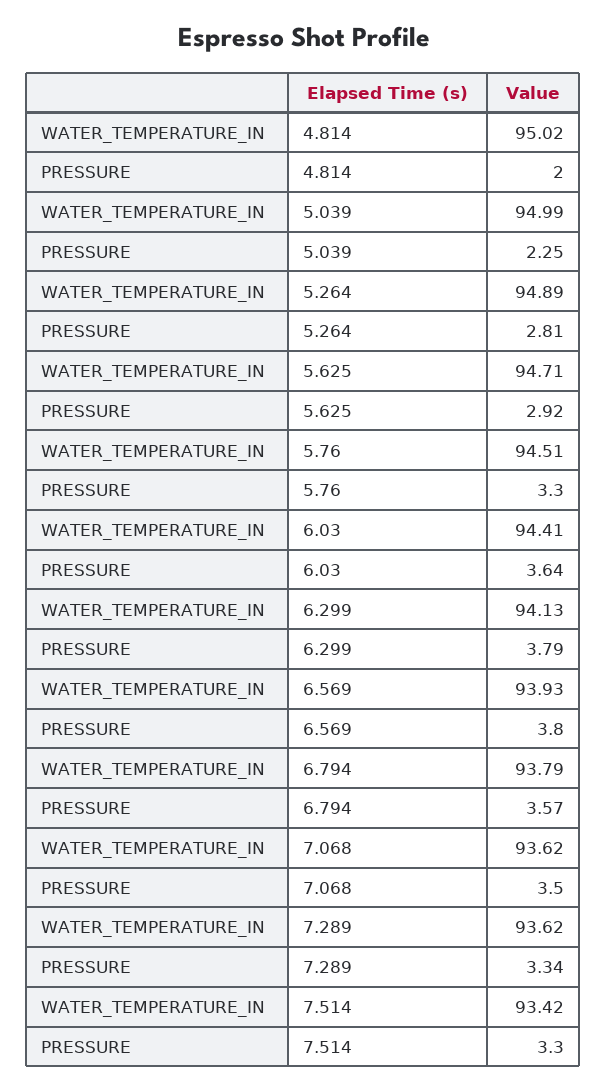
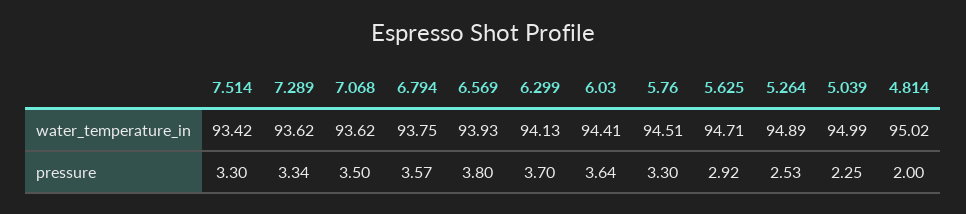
PRESSURE, 5.264: 2.81 -> 2.53
PRESSURE, 6.299: 3.79 -> 3.7
WATER_TEMPERATURE_IN, 6.794: 93.79 -> 93.75

